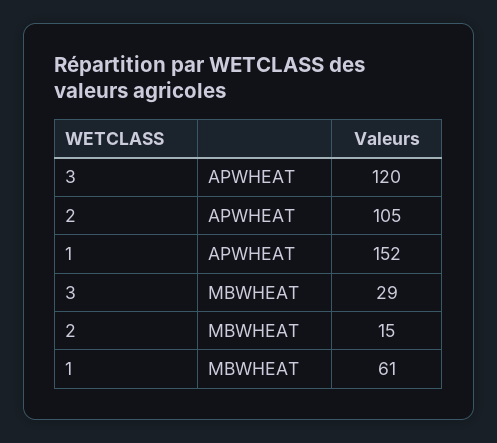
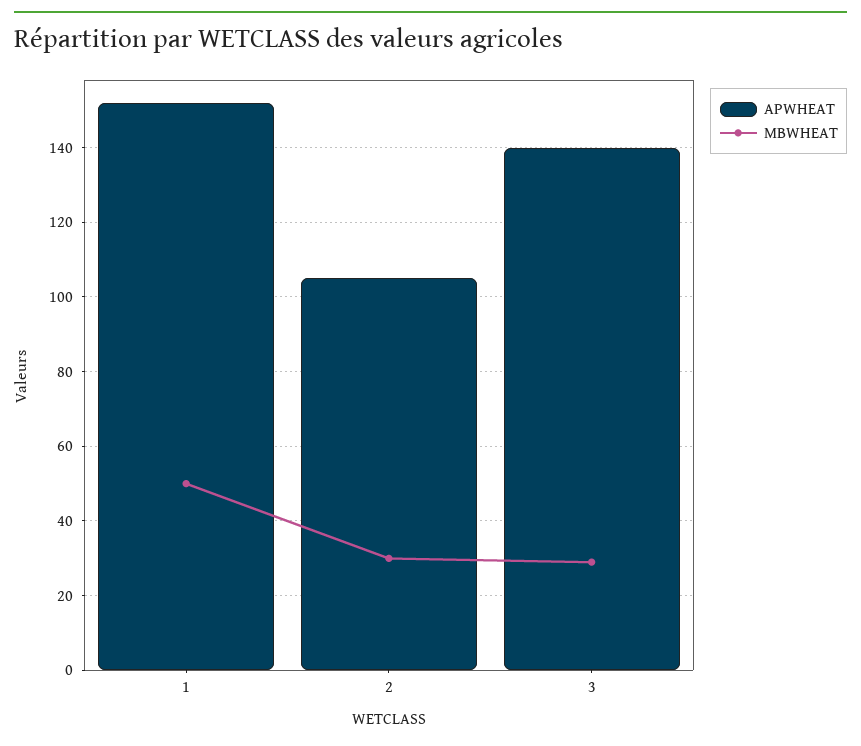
APWHEAT, 3: 120 -> 140
MBWHEAT, 2: 15 -> 30
MBWHEAT, 1: 61 -> 50

